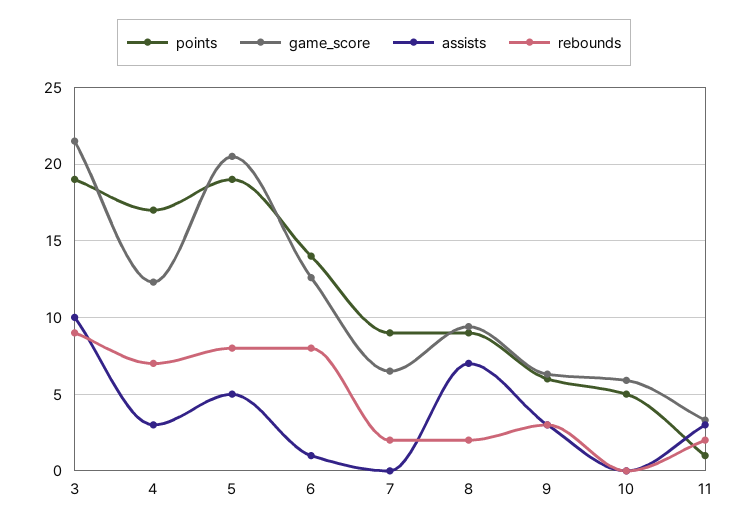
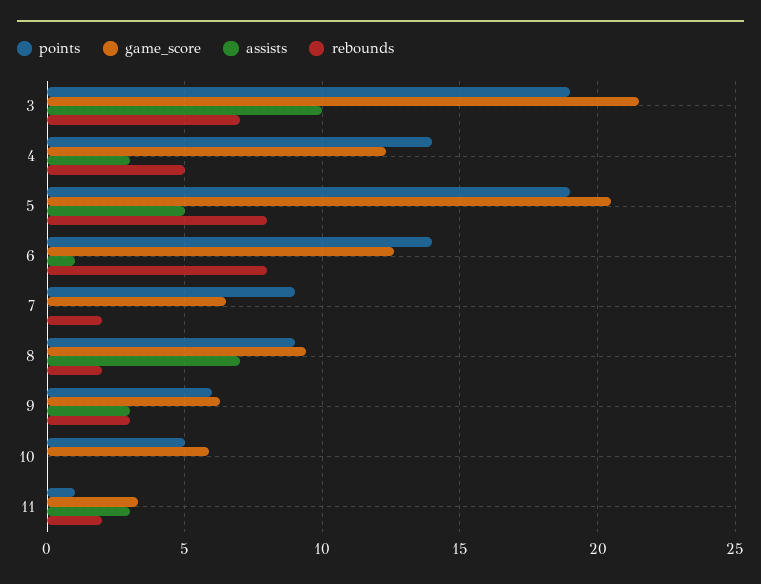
rebounds, 3: 9 -> 7
points, 4: 17 -> 14
rebounds, 4: 7 -> 5

